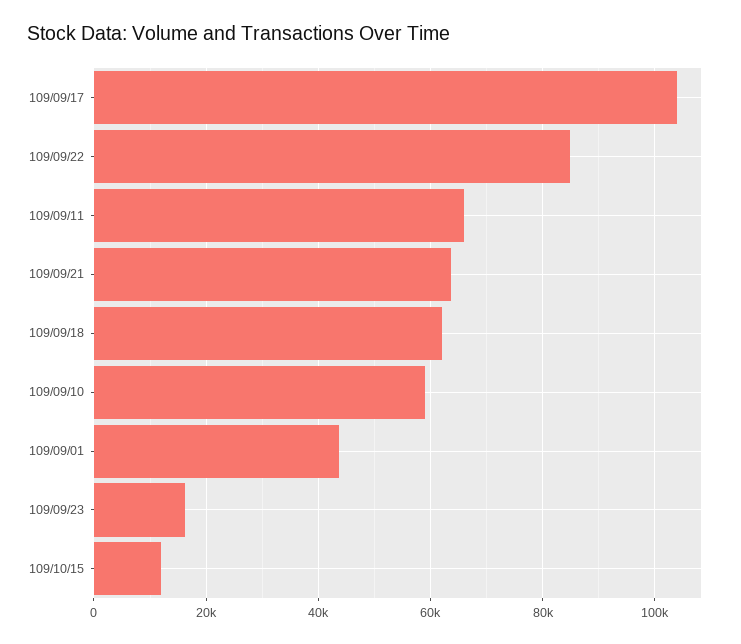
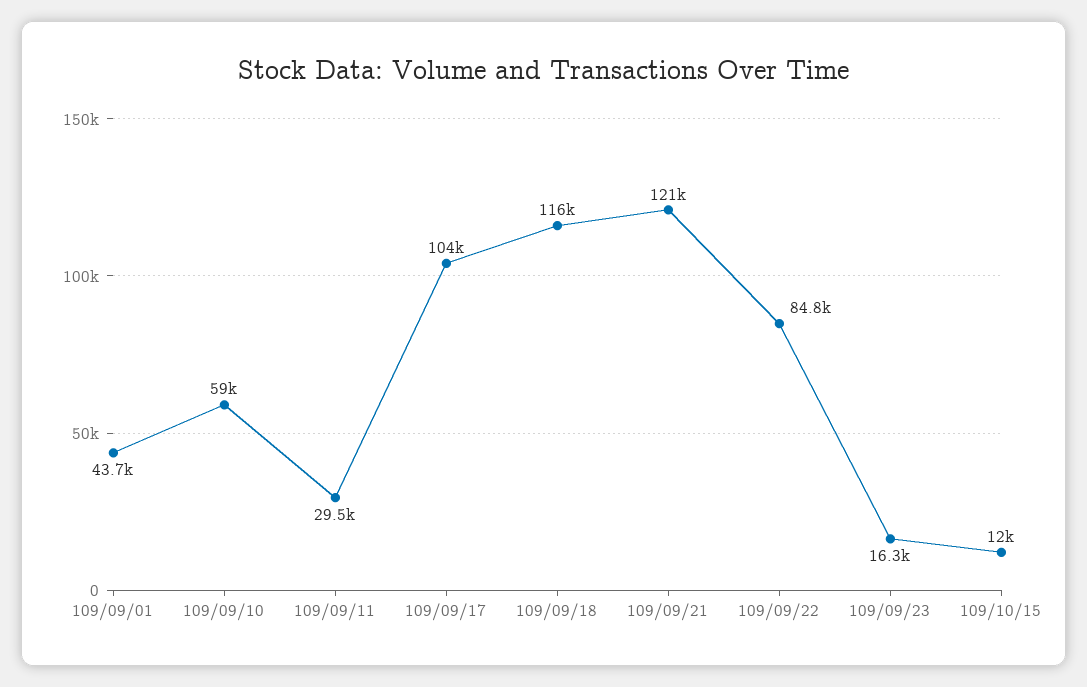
109/09/11: 66000 -> 29500
109/09/21: 64000 -> 121000
109/09/18: 62000 -> 116000

